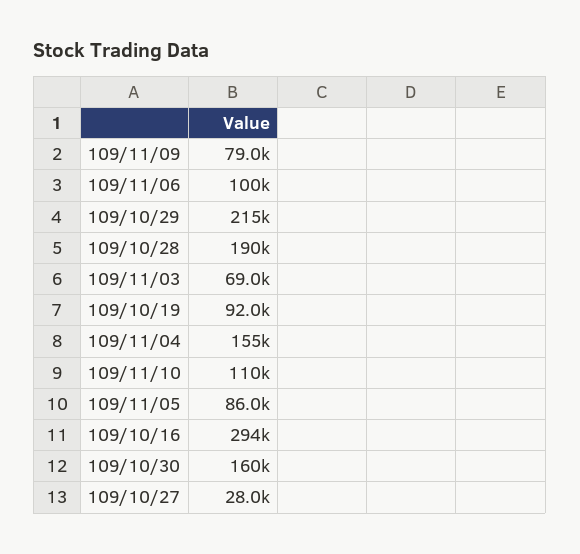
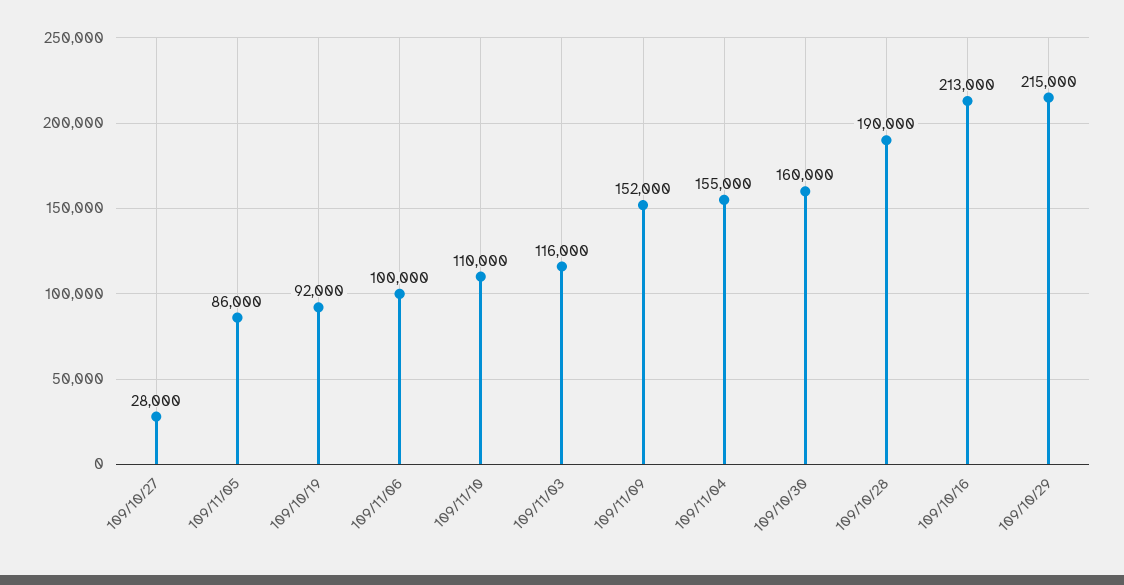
109/11/09: 79000 -> 152000
109/11/03: 69000 -> 116000
109/10/16: 294000 -> 213000

